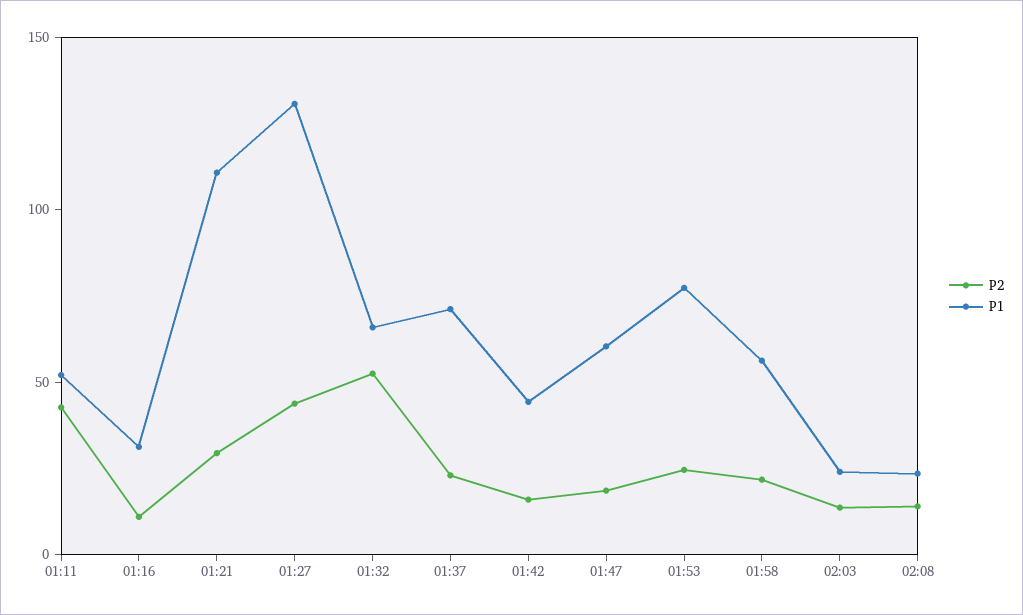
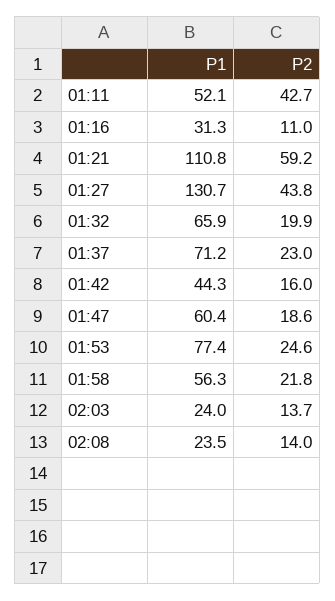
P2, 01:21: 30 -> 59.2
P2, 01:32: 50 -> 19.9

